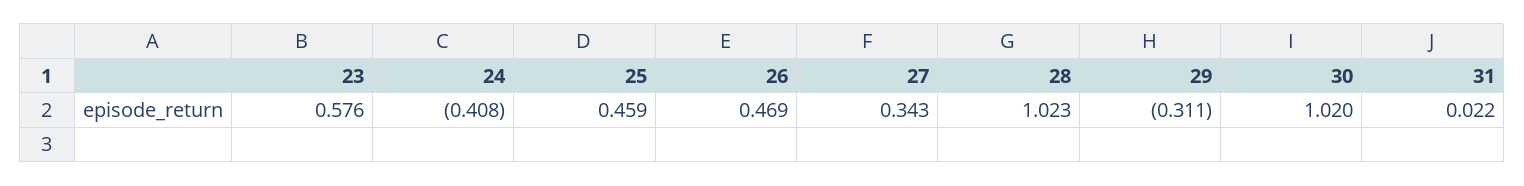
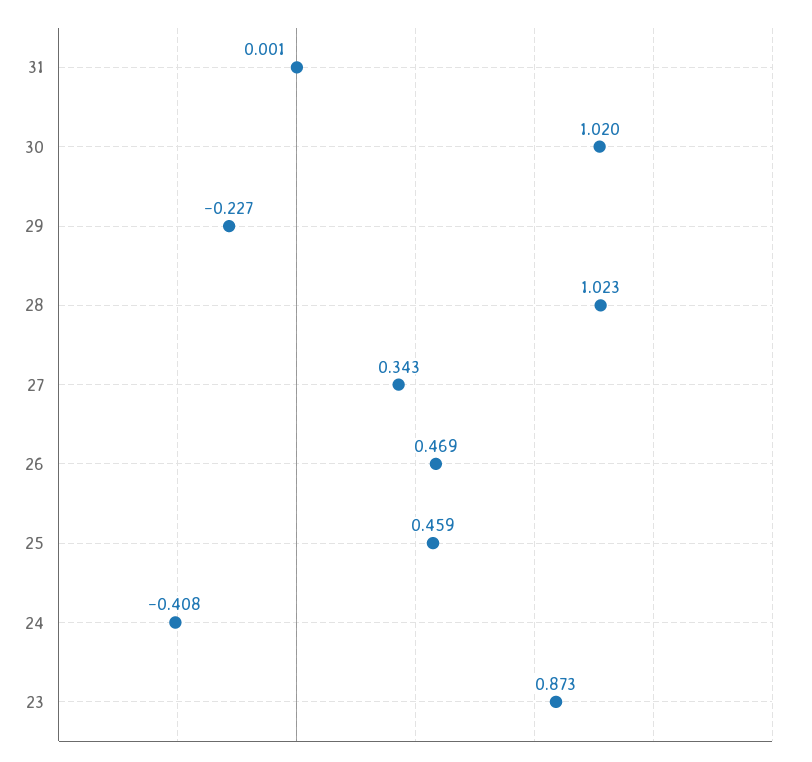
23: 0.576 -> 0.873
29: -0.311 -> -0.227
31: 0.022 -> 0.001

